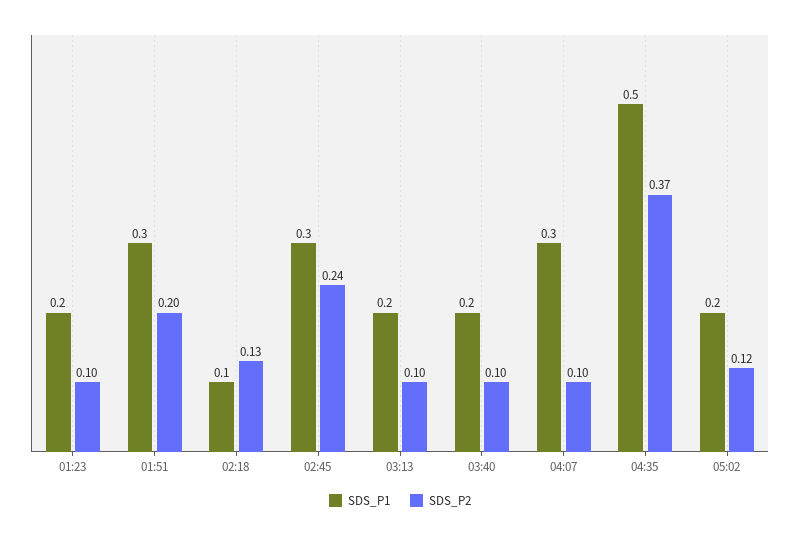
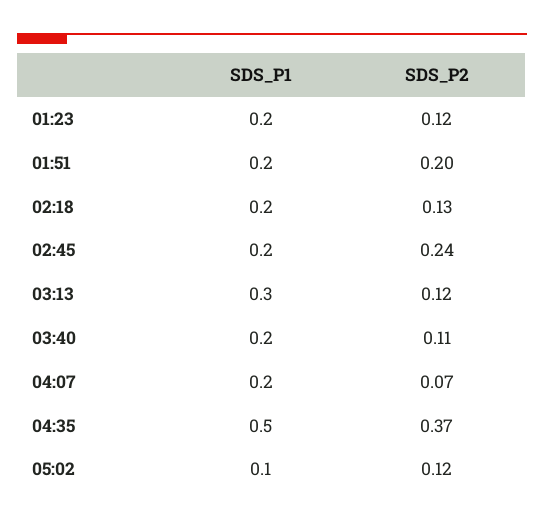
SDS_P2, 01:23: 0.1 -> 0.12
SDS_P1, 01:51: 0.3 -> 0.2
SDS_P1, 02:18: 0.1 -> 0.2
SDS_P1, 02:45: 0.3 -> 0.2
SDS_P1, 03:13: 0.2 -> 0.3
SDS_P2, 03:13: 0.1 -> 0.12
SDS_P2, 03:40: 0.1 -> 0.11
SDS_P1, 04:07: 0.3 -> 0.2
SDS_P2, 04:07: 0.1 -> 0.07
SDS_P1, 05:02: 0.2 -> 0.1

